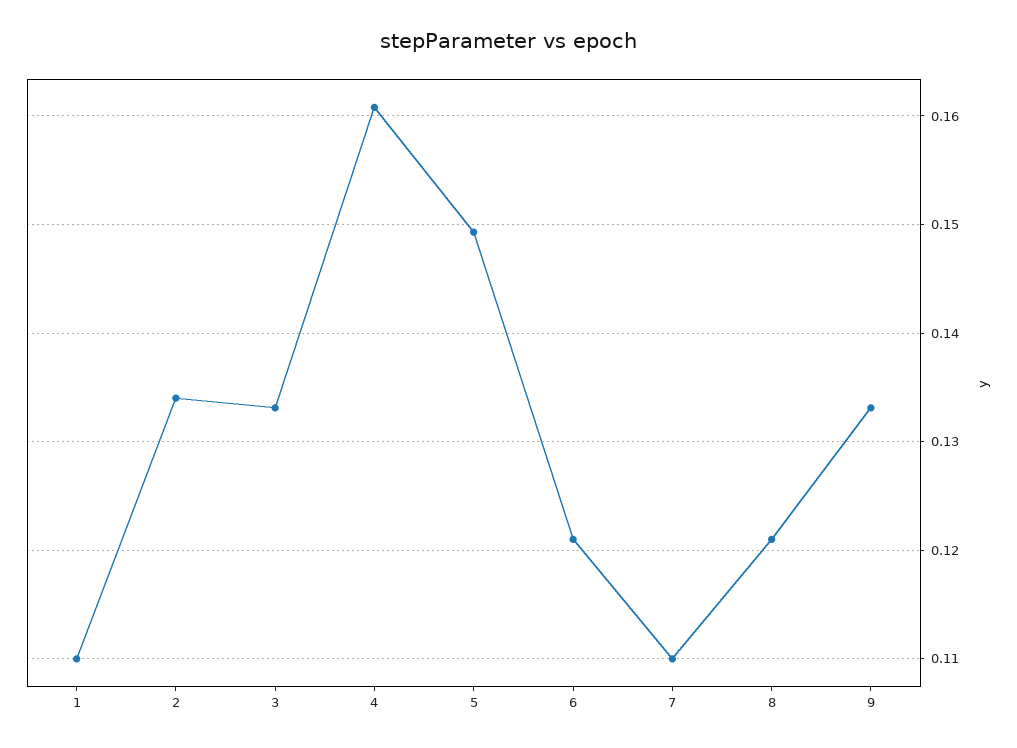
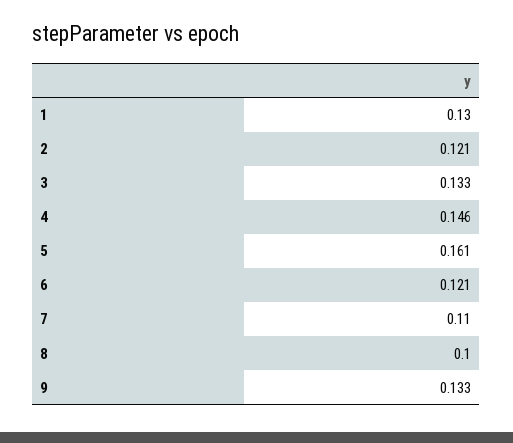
1: 0.11 -> 0.13
2: 0.134 -> 0.121
4: 0.161 -> 0.146
5: 0.149 -> 0.161
8: 0.121 -> 0.1

